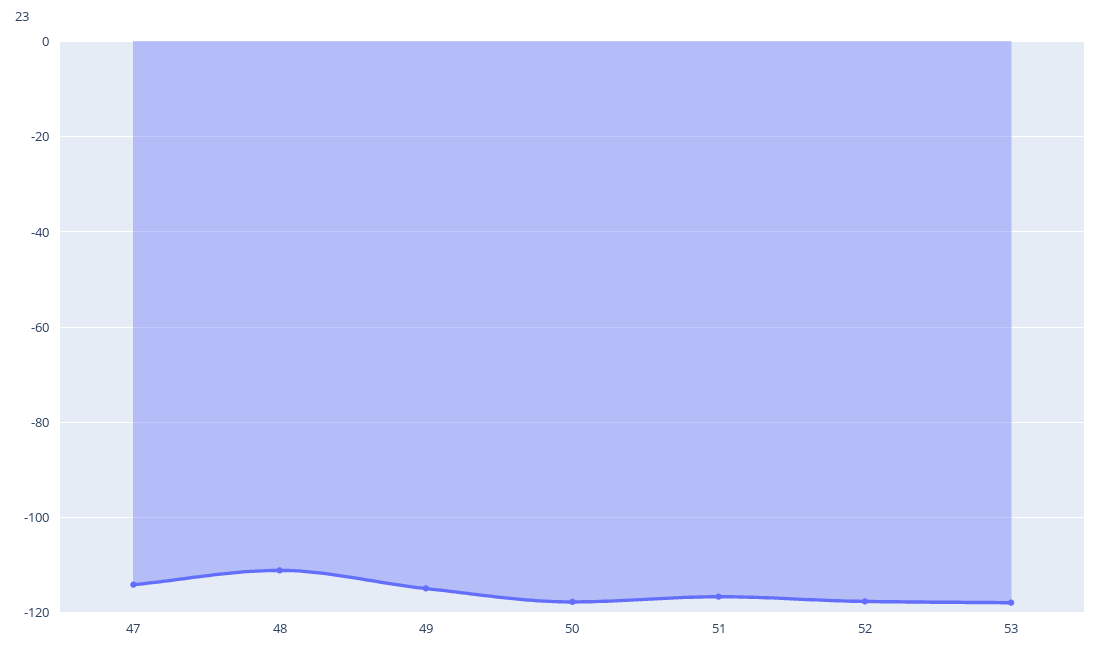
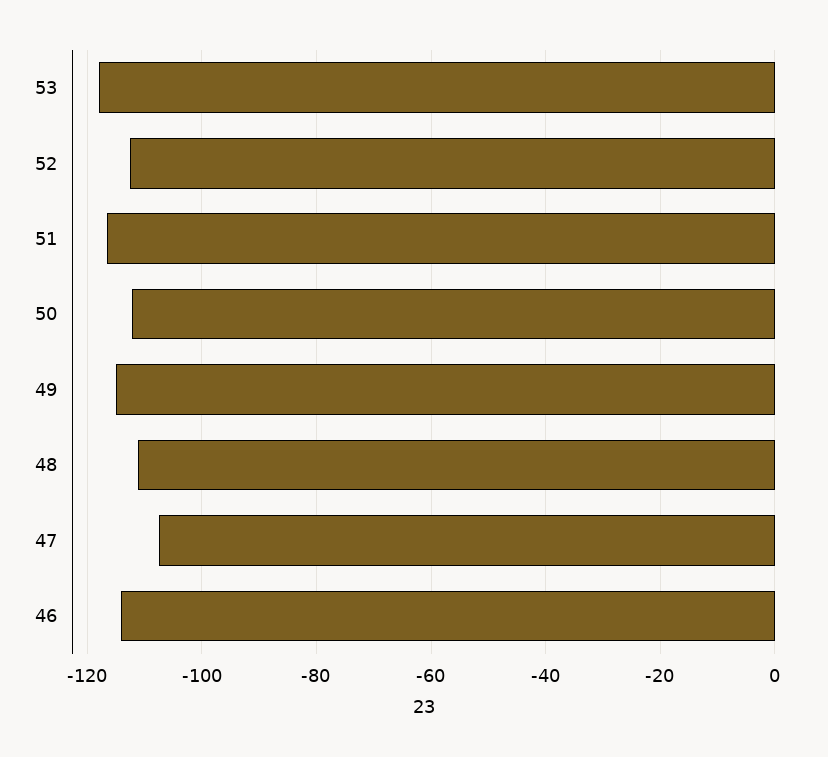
47: -114 -> -108
50: -118 -> -112
52: -118 -> -112
46: none -> -114

